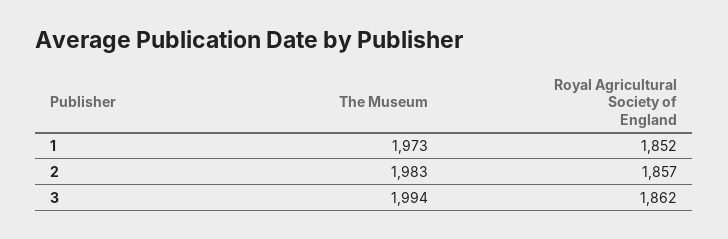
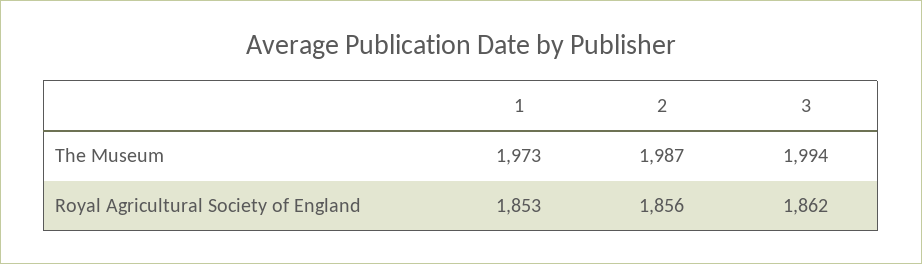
Royal Agricultural Society of England, 1: 1852 -> 1853
The Museum, 2: 1983 -> 1987
Royal Agricultural Society of England, 2: 1857 -> 1856

